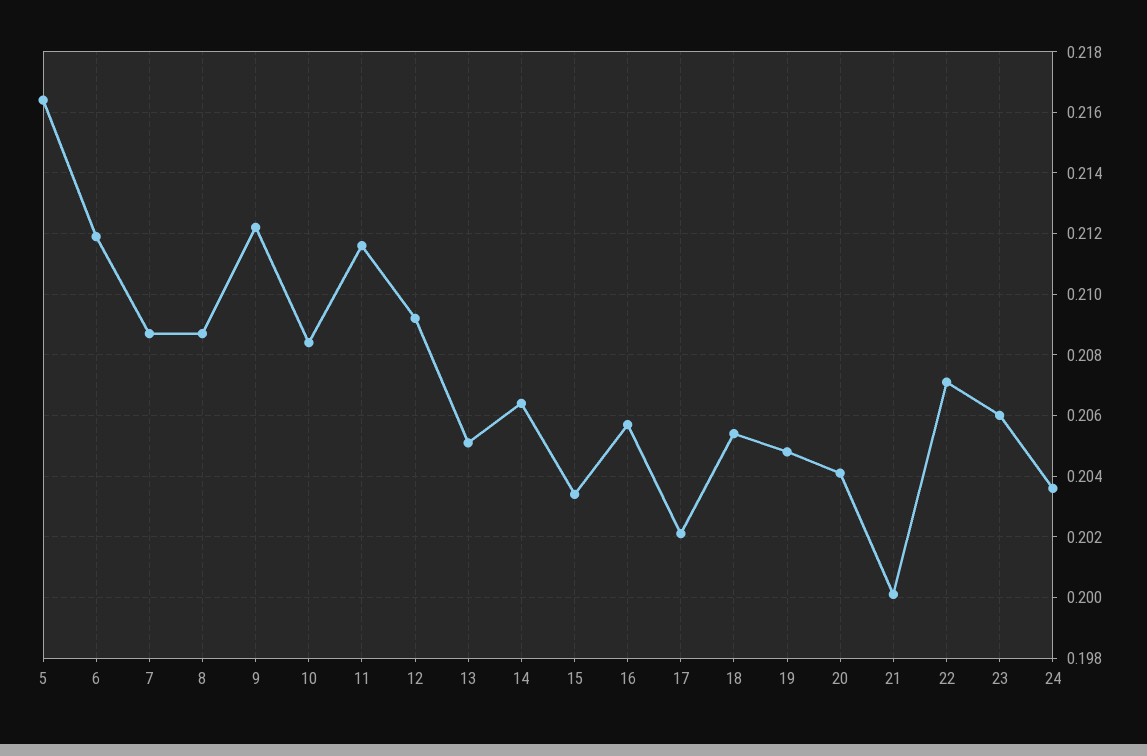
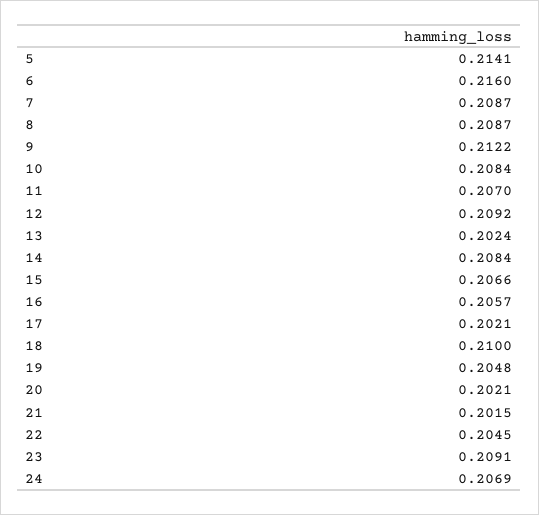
5: 0.2165 -> 0.2141
6: 0.212 -> 0.216
11: 0.2115 -> 0.207
13: 0.205 -> 0.2024
14: 0.2065 -> 0.2084
15: 0.2035 -> 0.2066
18: 0.2055 -> 0.21
20: 0.204 -> 0.2021
21: 0.2 -> 0.2015
22: 0.207 -> 0.2045
23: 0.206 -> 0.2091
24: 0.2035 -> 0.2069

